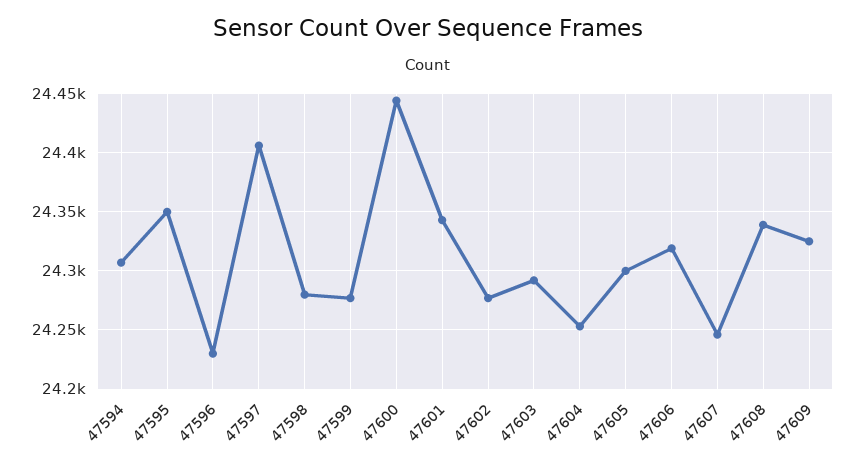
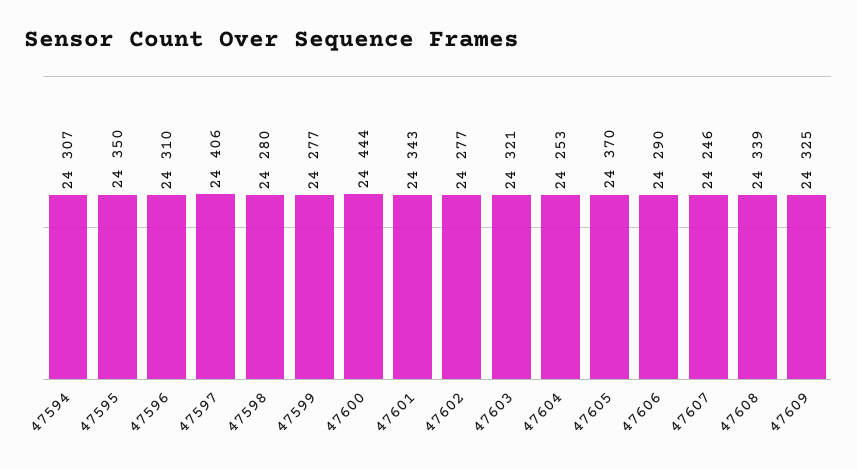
47596: 24230 -> 24310
47603: 24290 -> 24321
47605: 24300 -> 24370
47606: 24320 -> 24290

